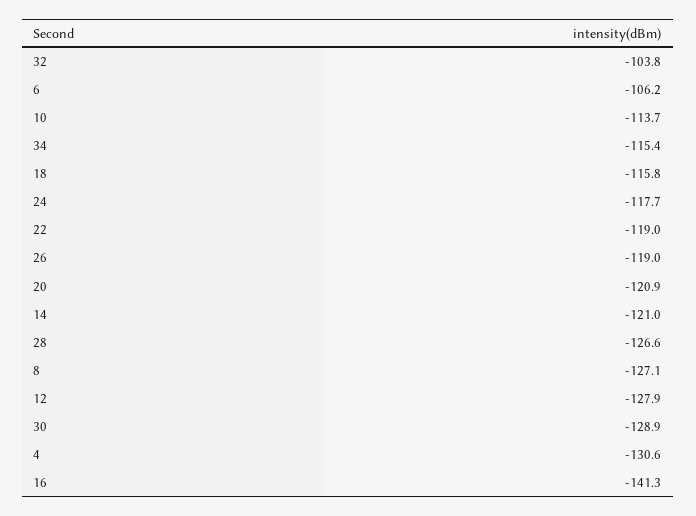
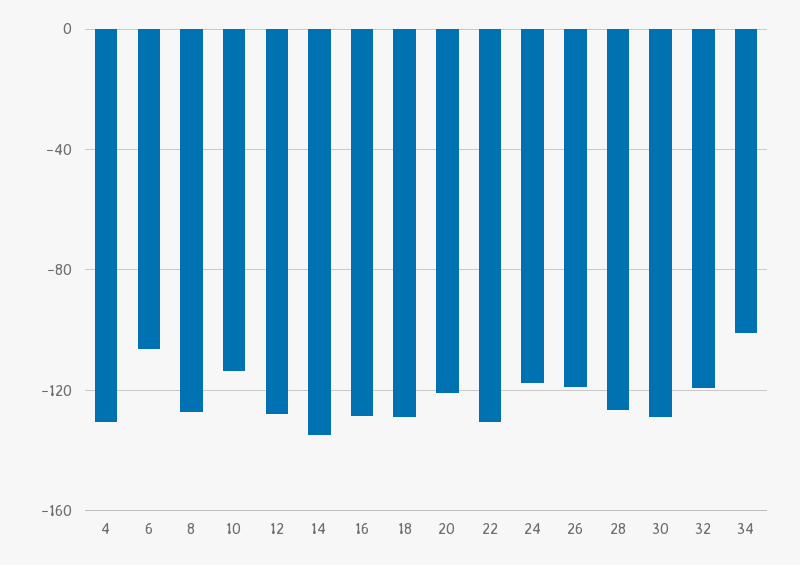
32: -103.8 -> -120
34: -115.4 -> -100
18: -115.8 -> -130
22: -119 -> -130
14: -121 -> -135
16: -141.3 -> -130

